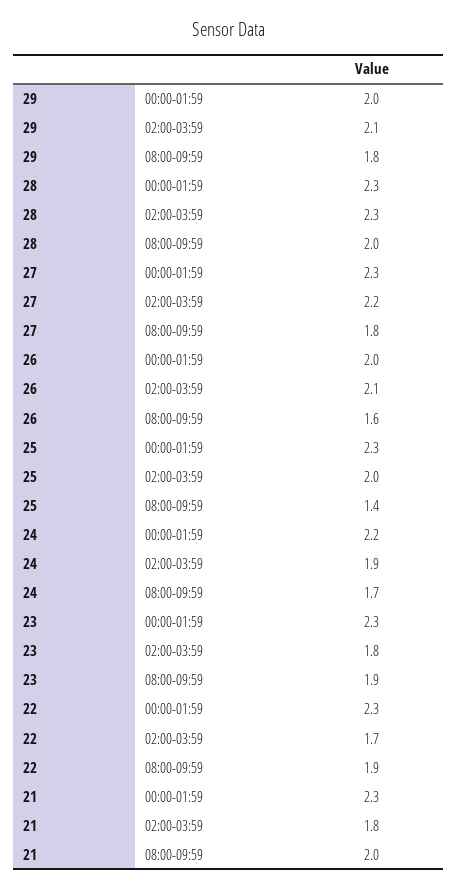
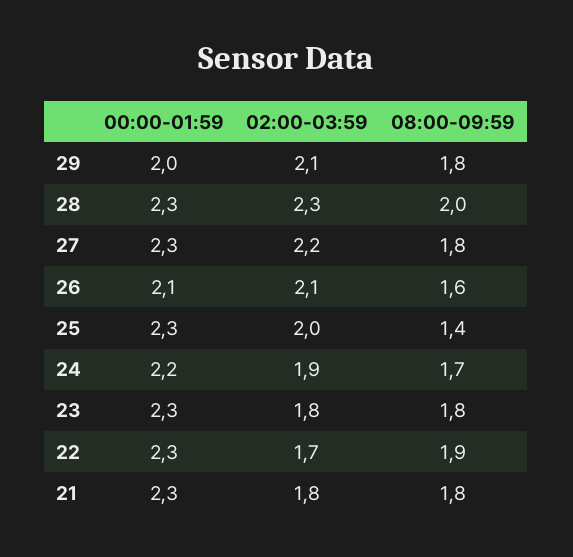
26, 00:00-01:59: 2 -> 2.1
23, 08:00-09:59: 1.9 -> 1.8
21, 08:00-09:59: 2 -> 1.8

